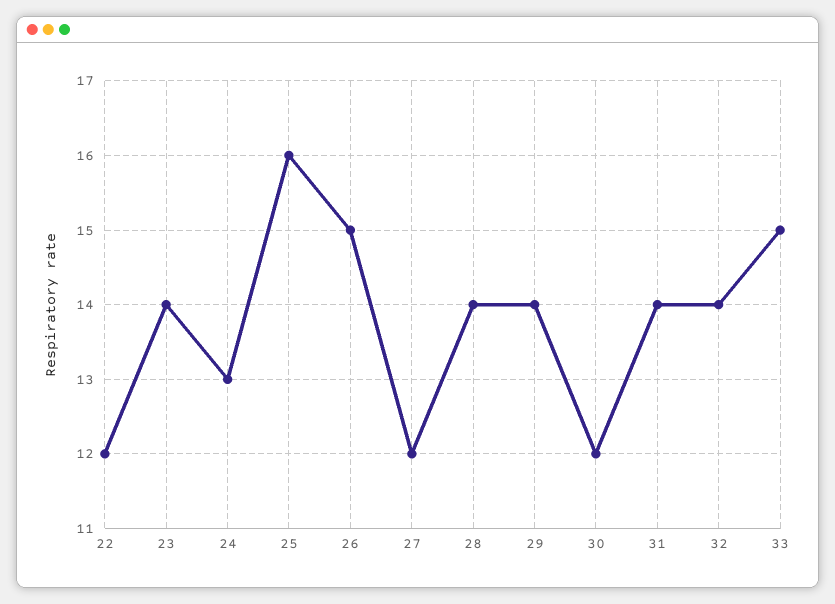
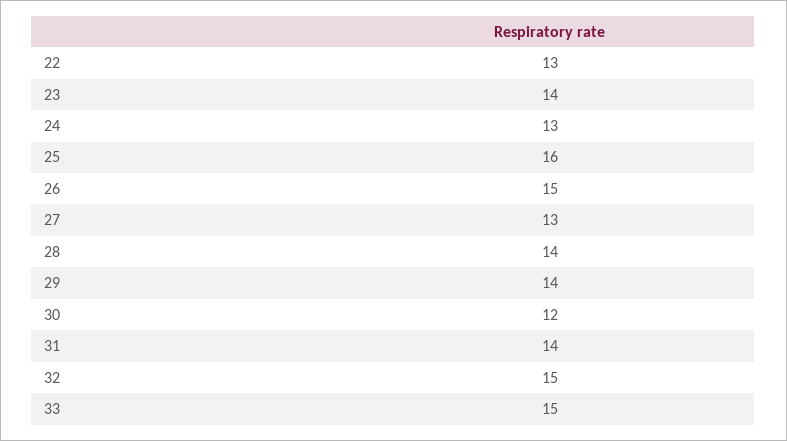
22: 12 -> 13
27: 12 -> 13
32: 14 -> 15

